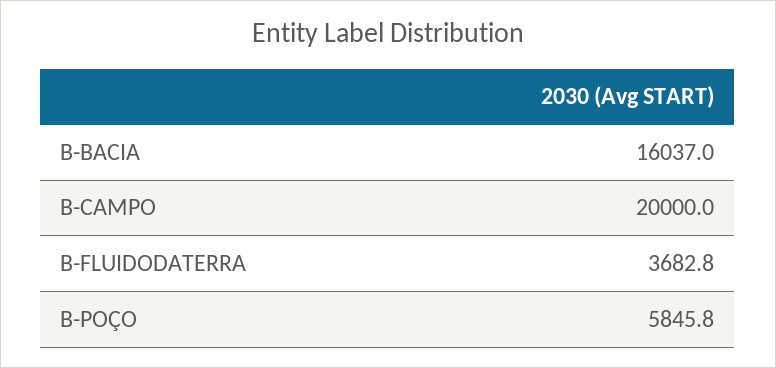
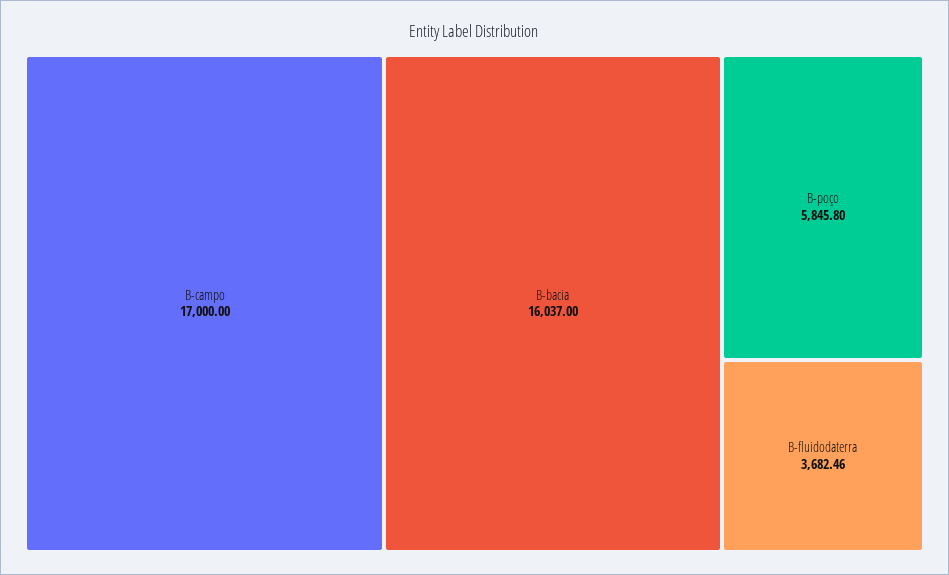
B-CAMPO: 20000 -> 17000
B-FLUIDODATERRA: 3682.8 -> 3682.46

